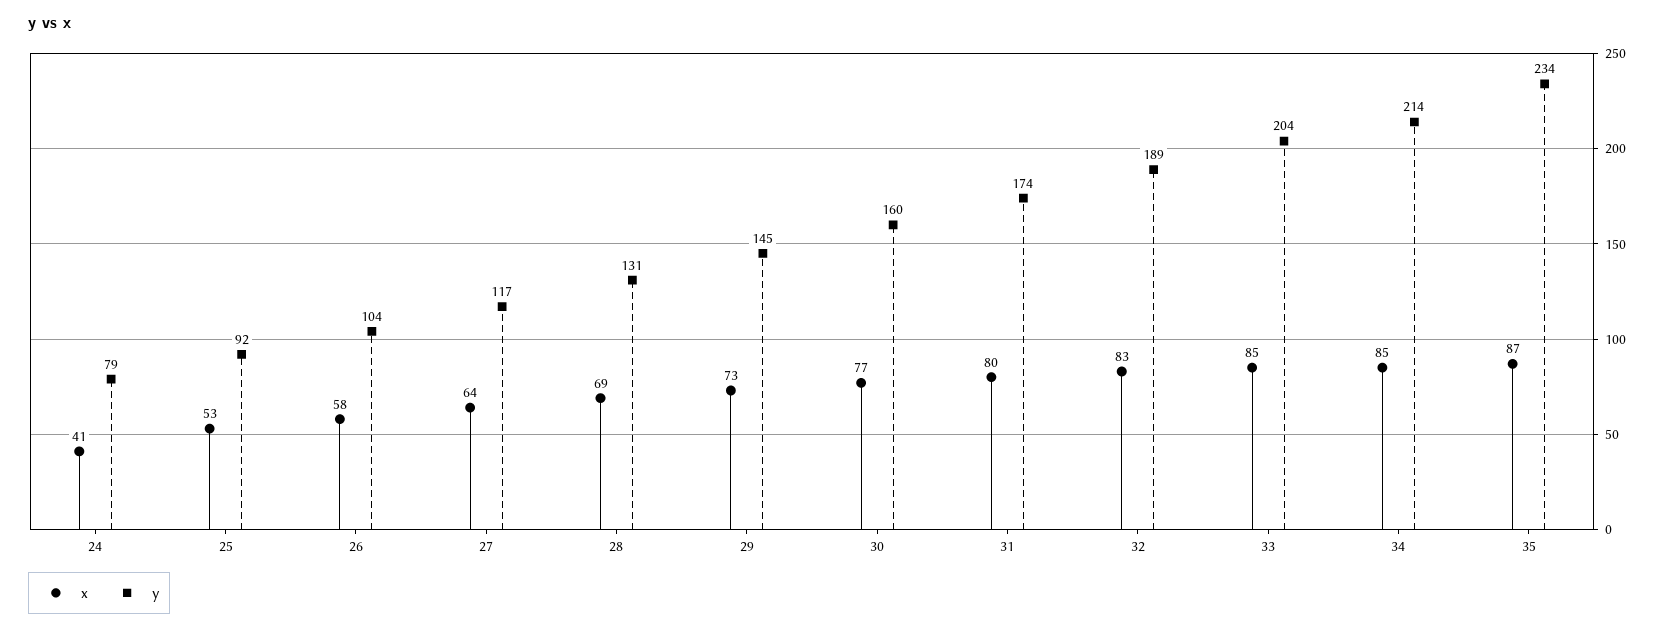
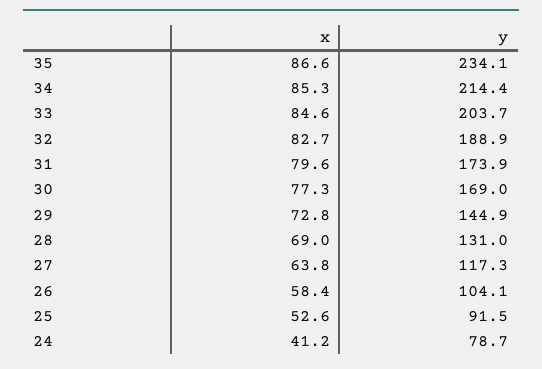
y, 30: 160 -> 169

